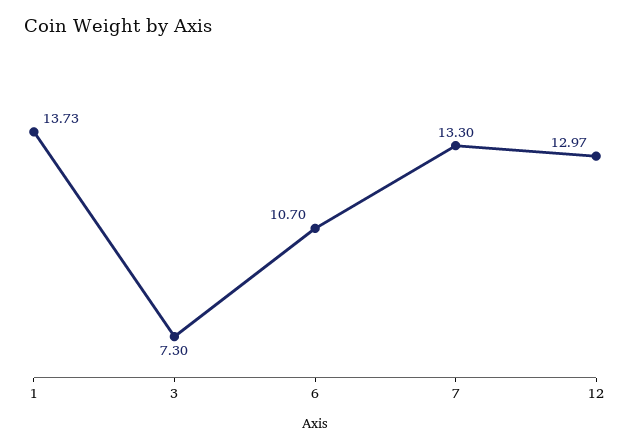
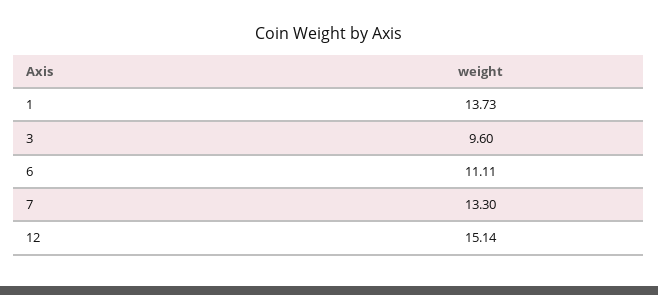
3: 7.3 -> 9.6
6: 10.7 -> 11.11
12: 12.97 -> 15.14

